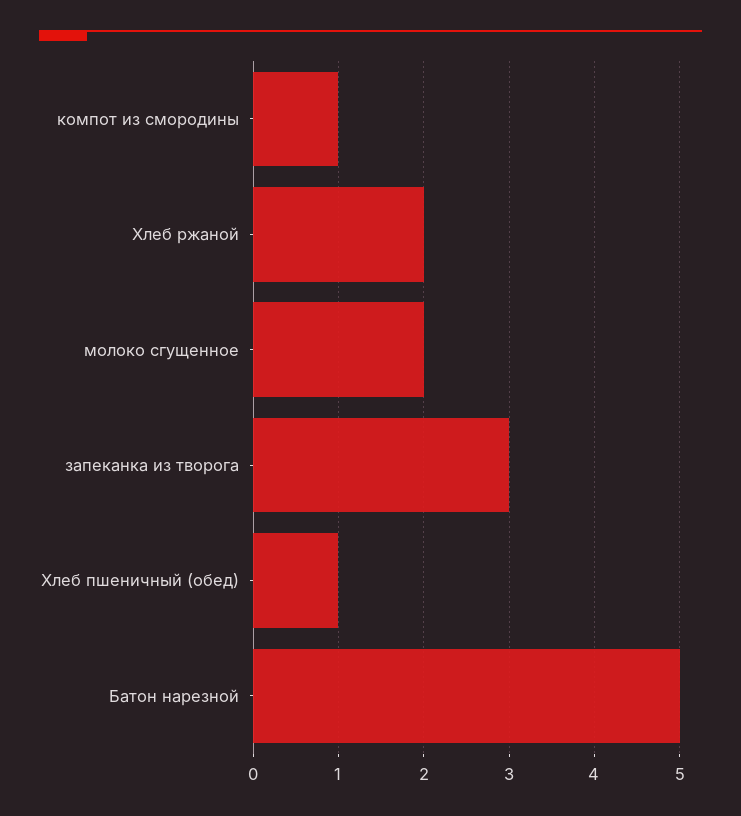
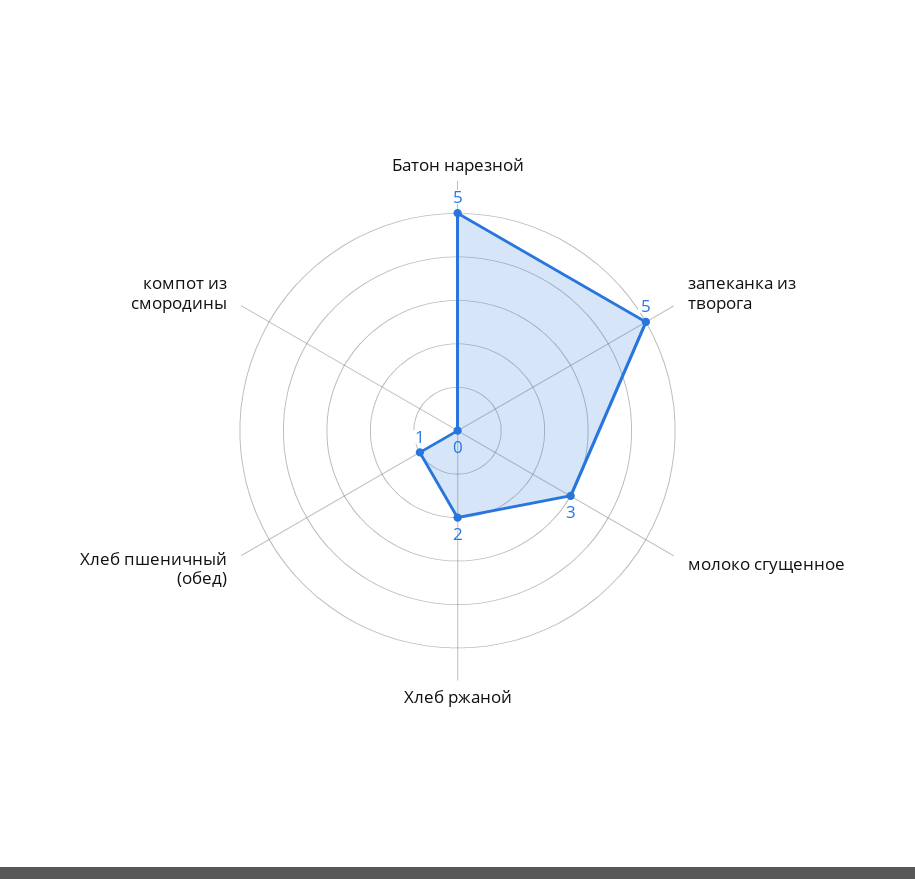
компот из смородины: 1 -> 0
молоко сгущенное: 2 -> 3
запеканка из творога: 3 -> 5

